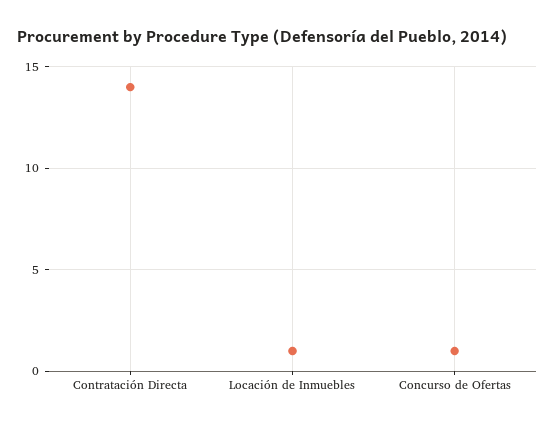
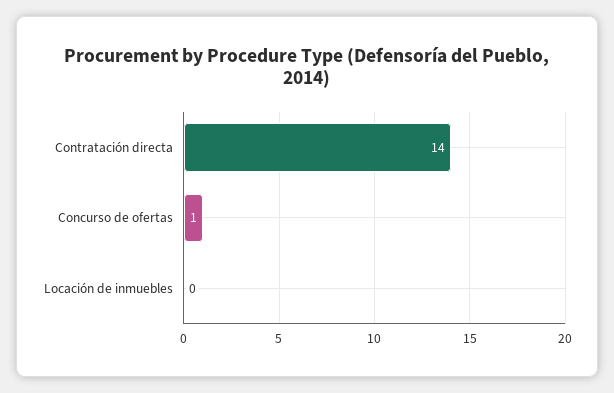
Locación de Inmuebles: 1 -> 0

